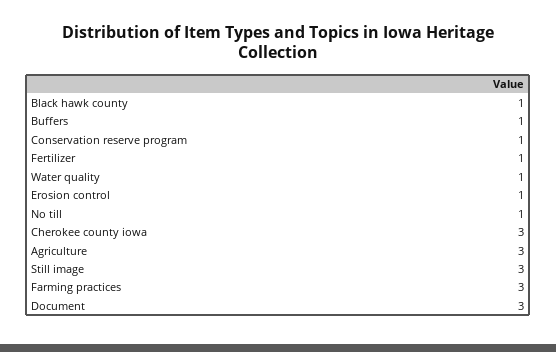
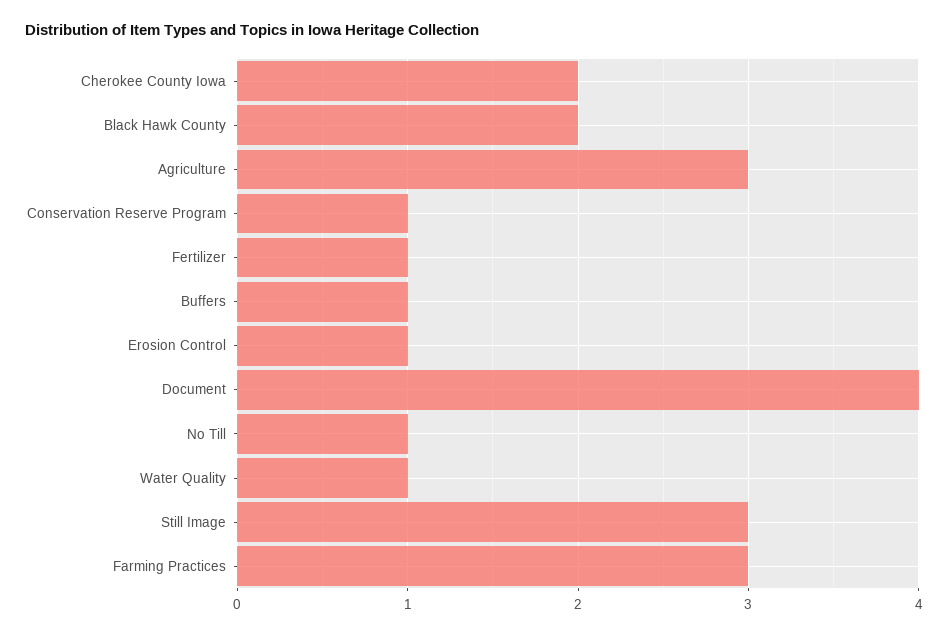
Black hawk county: 1 -> 2
Cherokee county iowa: 3 -> 2
Document: 3 -> 4

